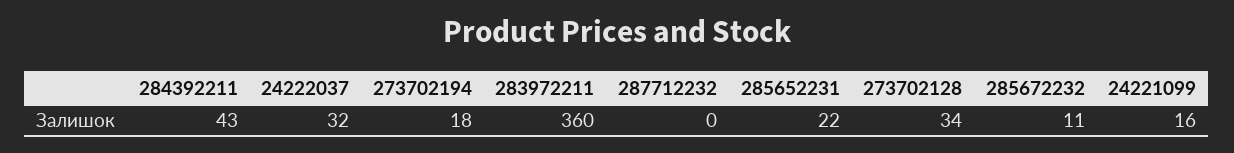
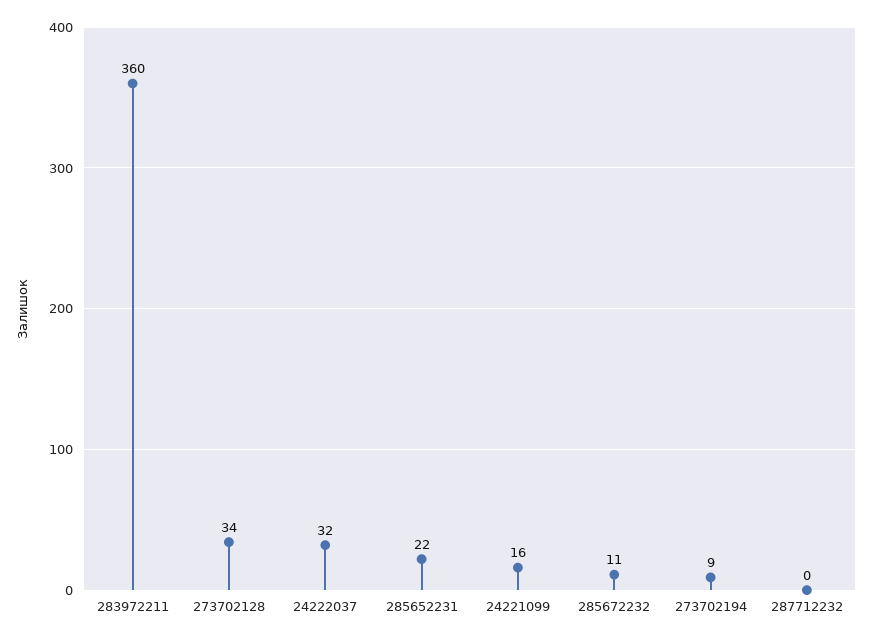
284392211: 43 -> none
273702194: 18 -> 9

